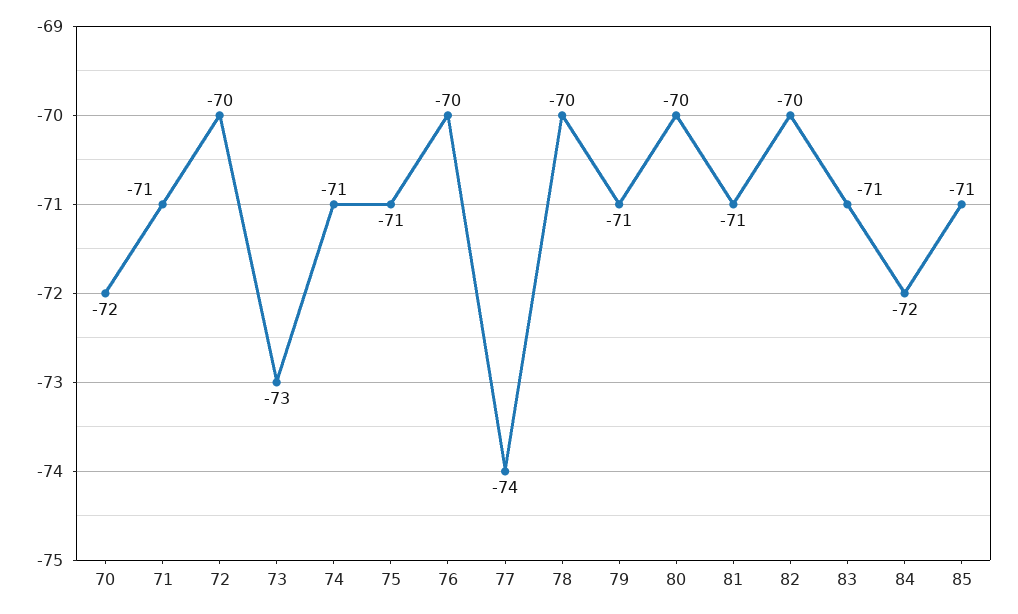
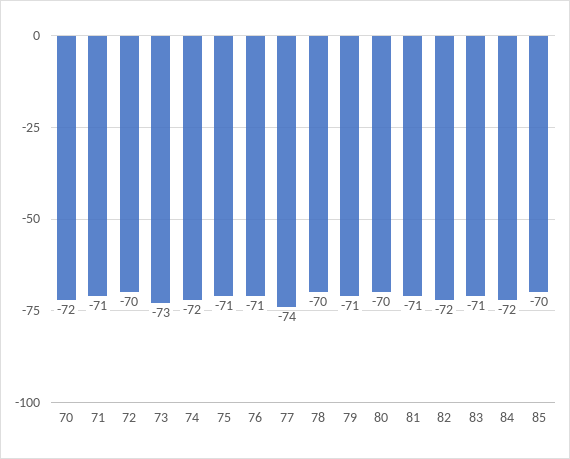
74: -71 -> -72
76: -70 -> -71
82: -70 -> -72
85: -71 -> -70

